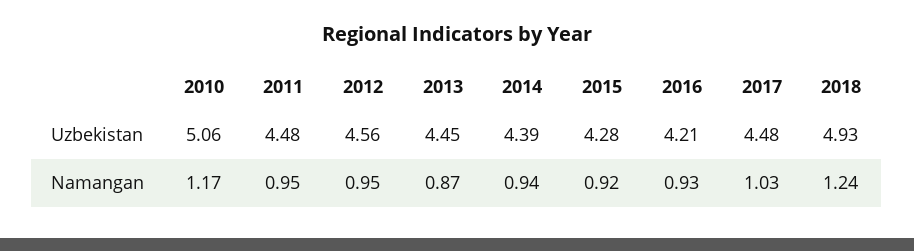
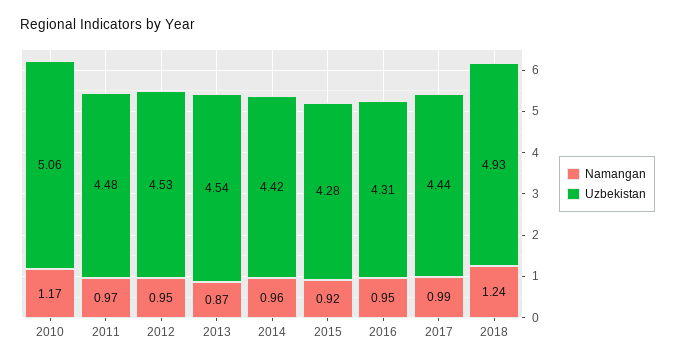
Uzbekistan, 2012: 4.56 -> 4.53
Uzbekistan, 2013: 4.45 -> 4.54
Uzbekistan, 2014: 4.39 -> 4.42
Uzbekistan, 2016: 4.21 -> 4.31
Uzbekistan, 2017: 4.48 -> 4.44
Namangan, 2011: 0.95 -> 0.97
Namangan, 2014: 0.94 -> 0.96
Namangan, 2016: 0.93 -> 0.95
Namangan, 2017: 1.03 -> 0.99

